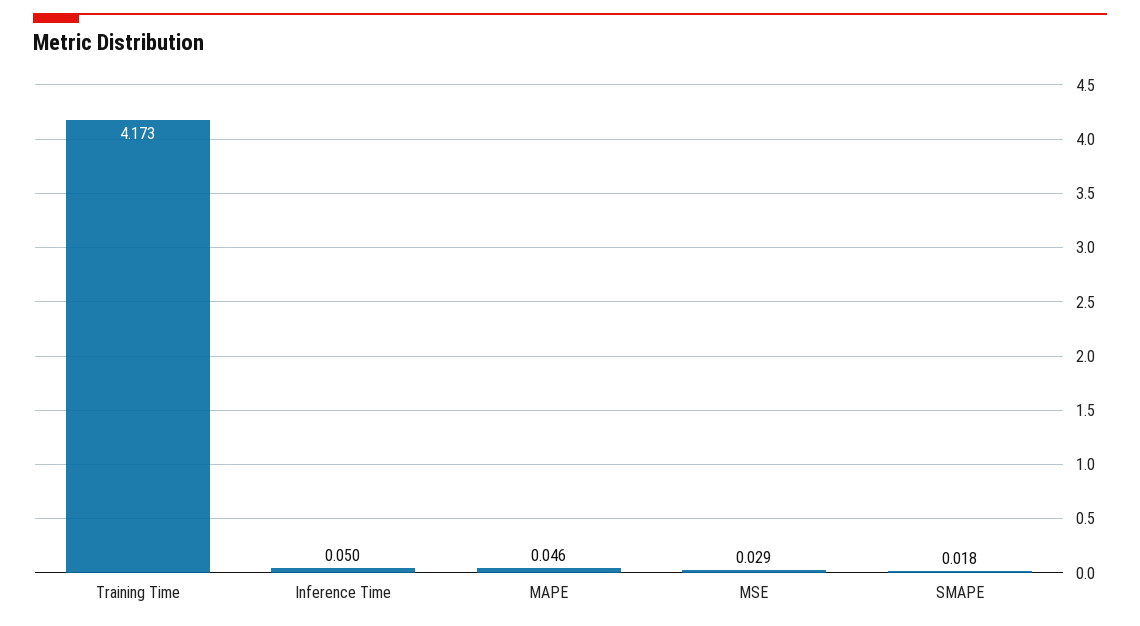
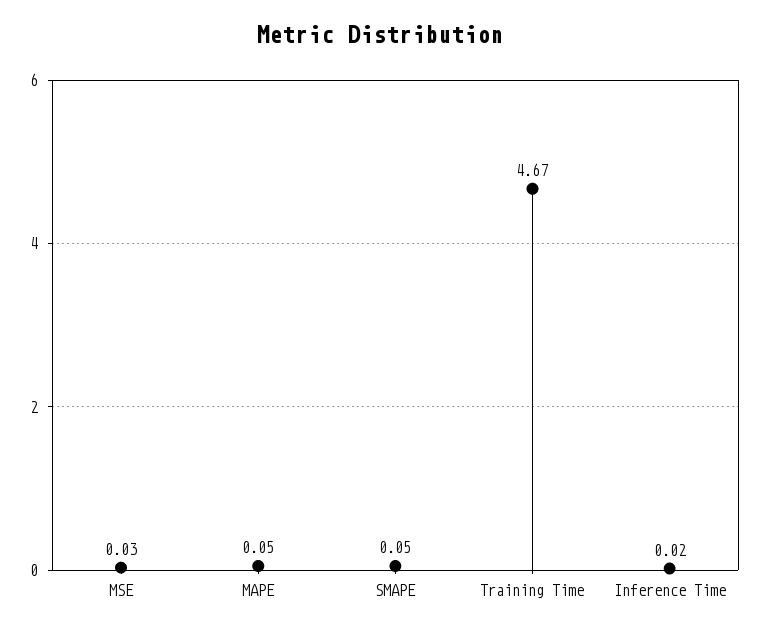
Training Time: 4.173 -> 4.67
Inference Time: 0.05 -> 0.02
SMAPE: 0.018 -> 0.05

